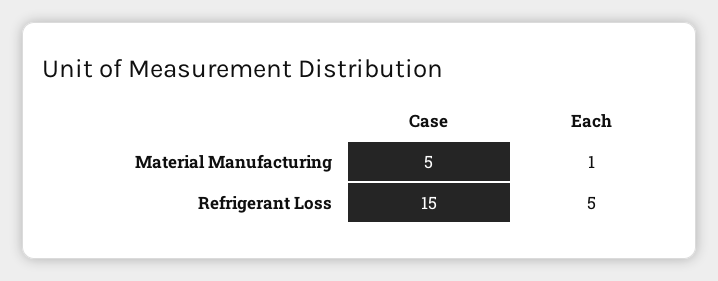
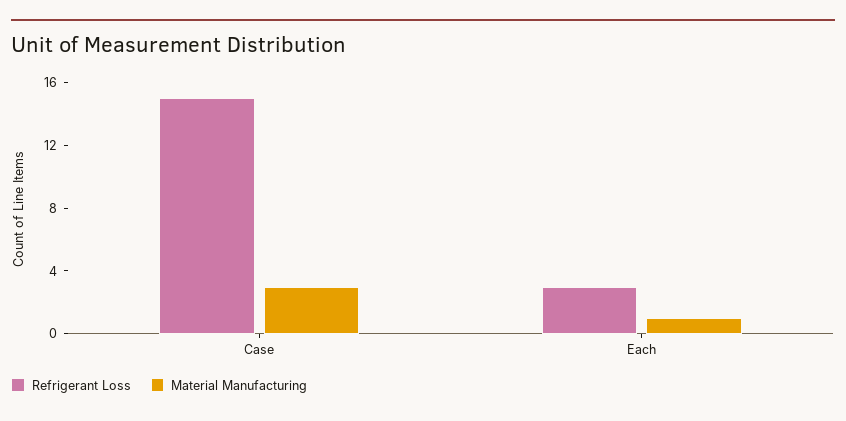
Material Manufacturing, Case: 5 -> 3
Refrigerant Loss, Each: 5 -> 3

